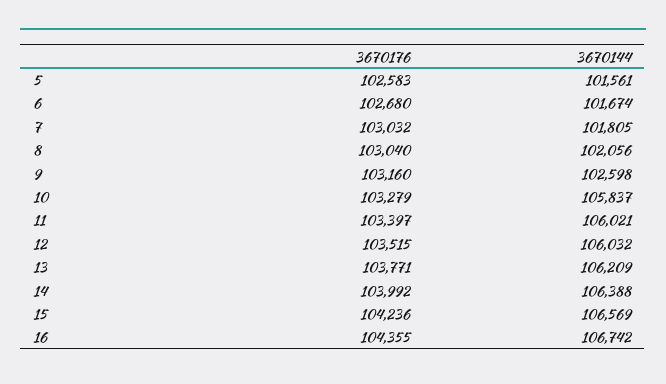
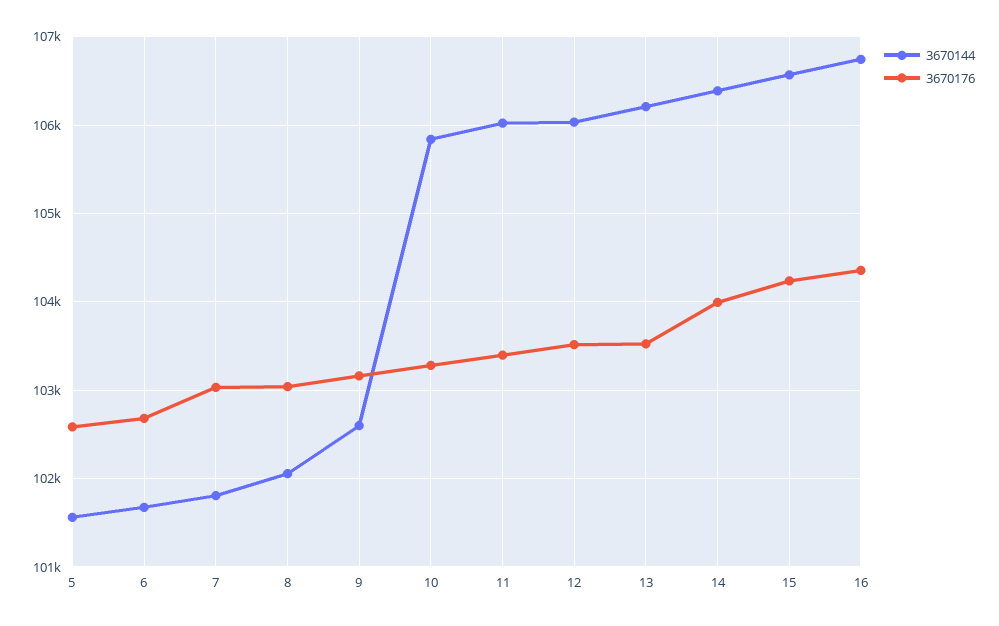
3670176, 13: 103771 -> 103500

